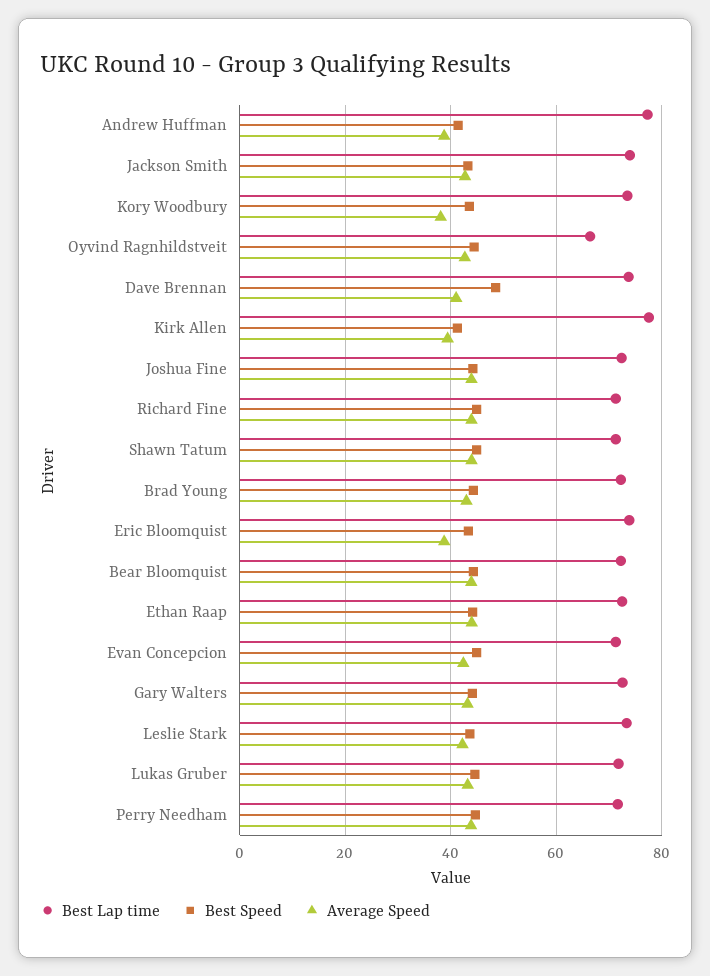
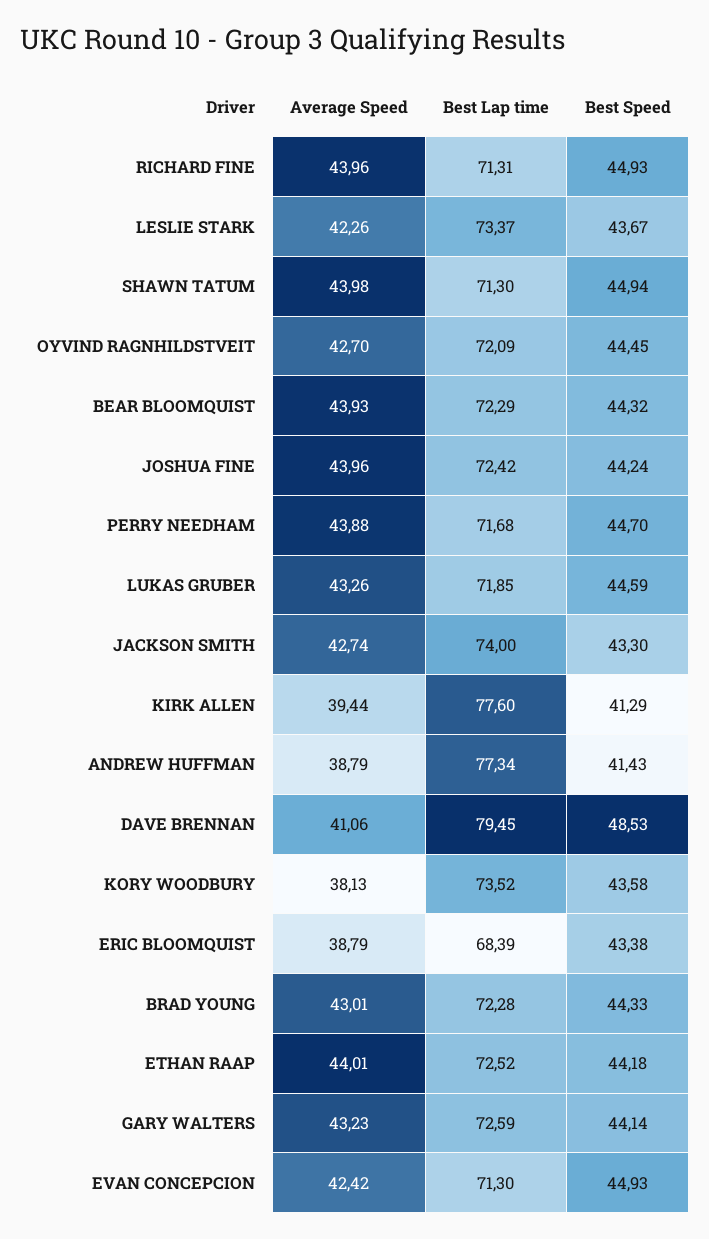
Best Lap time, Oyvind Ragnhildstveit: 66 -> 72.09
Best Lap time, Dave Brennan: 74 -> 79.45
Best Lap time, Eric Bloomquist: 74 -> 68.39

